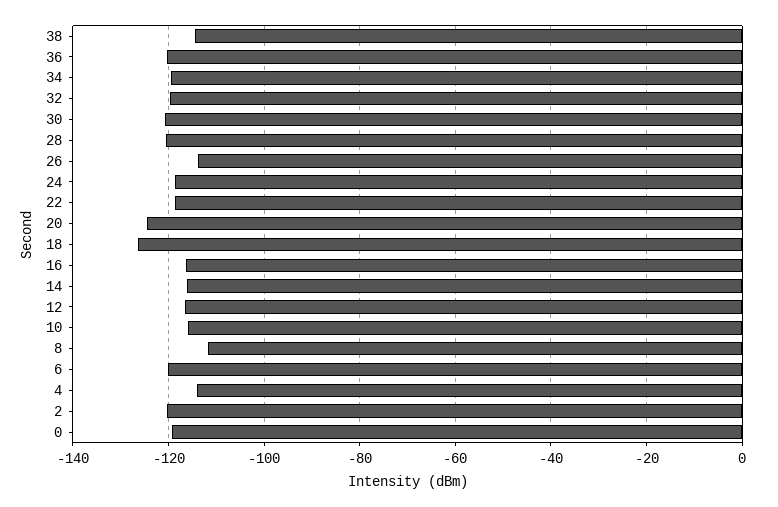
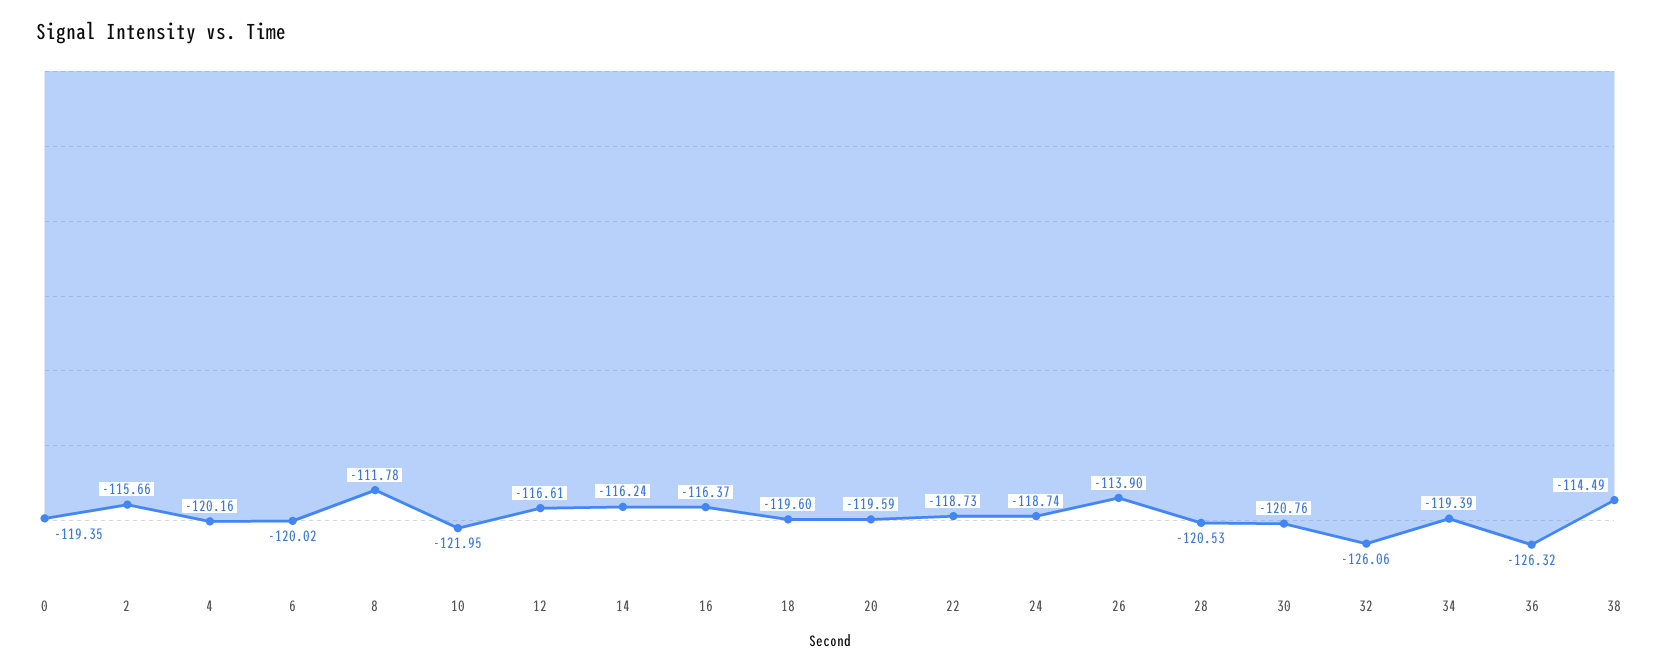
36: -120 -> -126.32
32: -120 -> -126.06
20: -124 -> -119.59
18: -126 -> -119.6
10: -116 -> -121.95
4: -114 -> -120.16
2: -120 -> -115.66

